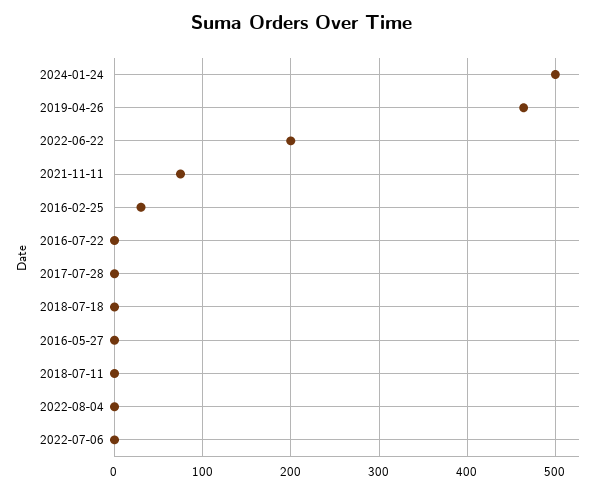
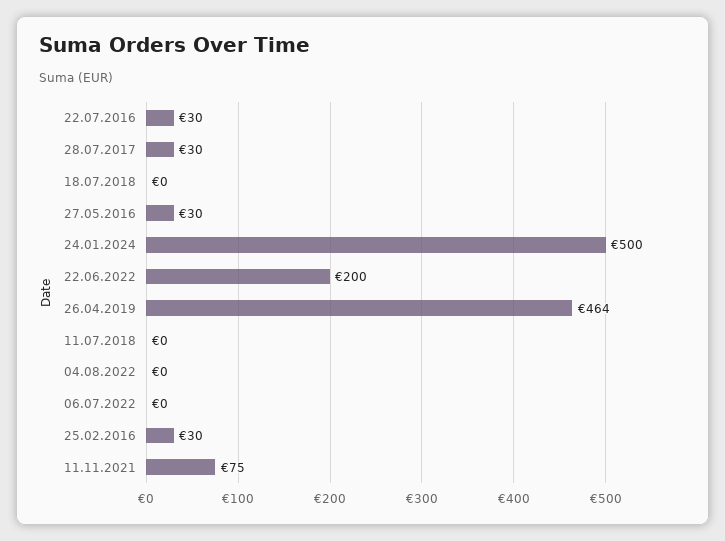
2016-07-22: 0 -> 30
2017-07-28: 0 -> 30
2016-05-27: 0 -> 30

